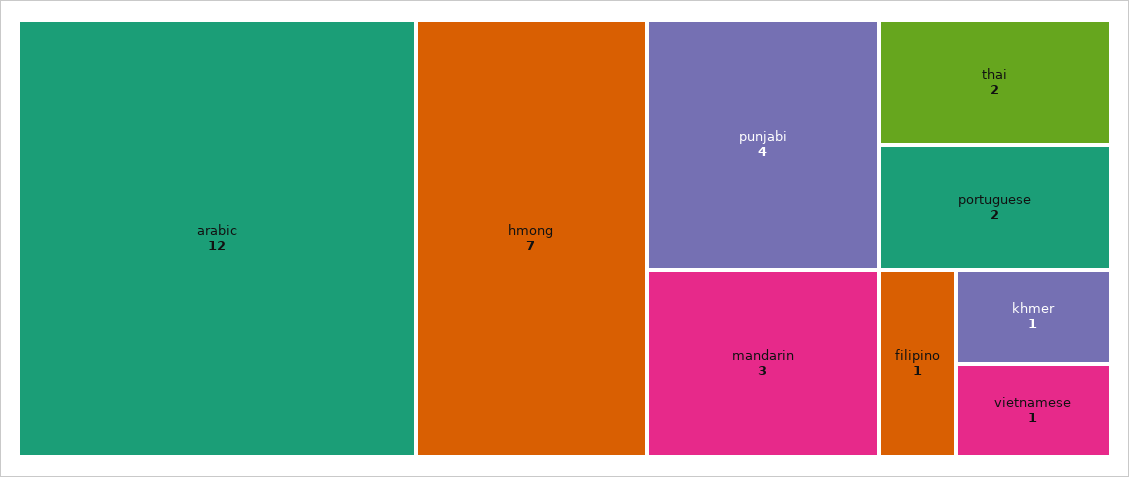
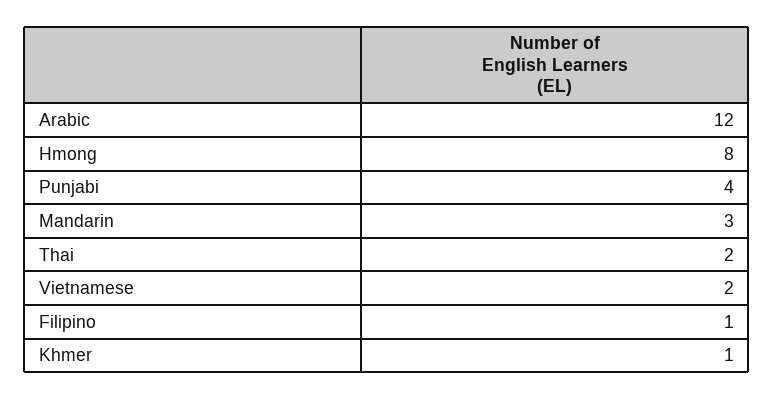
hmong: 7 -> 8
portuguese: 2 -> none
vietnamese: 1 -> 2

